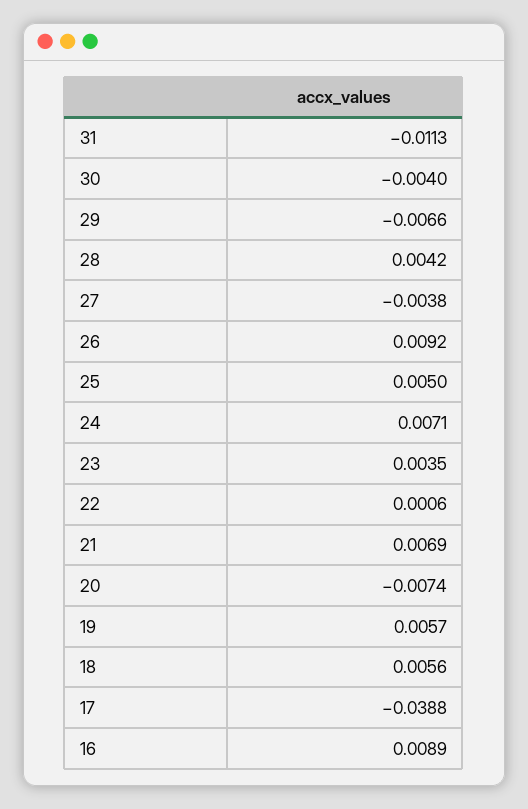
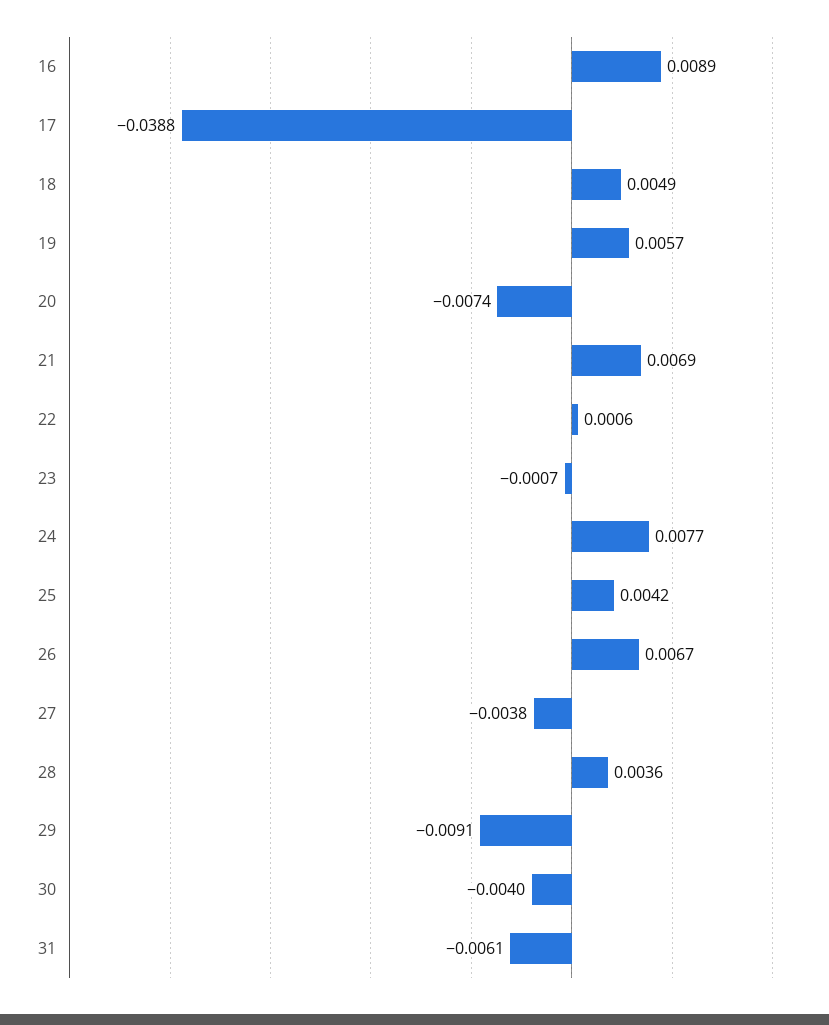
31: -0.0113 -> -0.0061
29: -0.0066 -> -0.0091
28: 0.0042 -> 0.0036
26: 0.0092 -> 0.0067
25: 0.005 -> 0.0042
24: 0.0071 -> 0.0077
23: 0.0035 -> -0.0007
18: 0.0056 -> 0.0049

